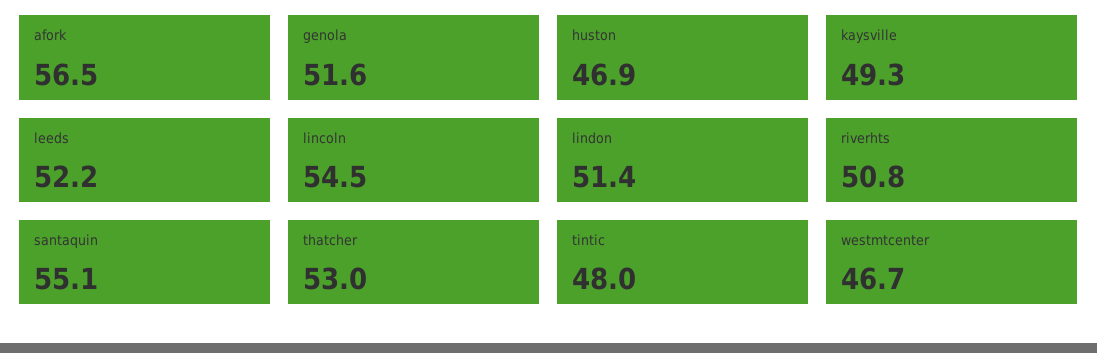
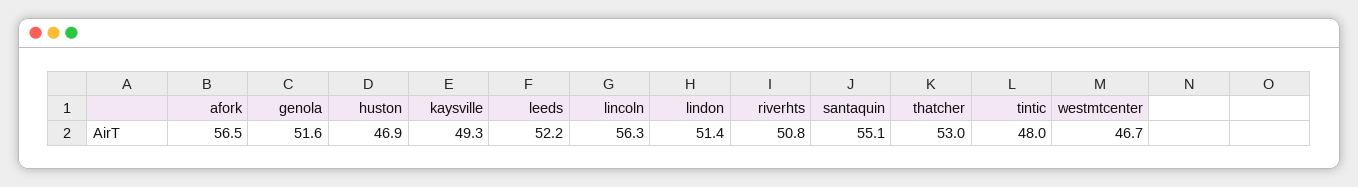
lincoln: 54.5 -> 56.3

